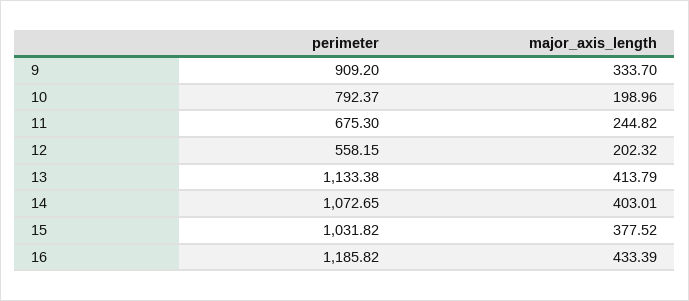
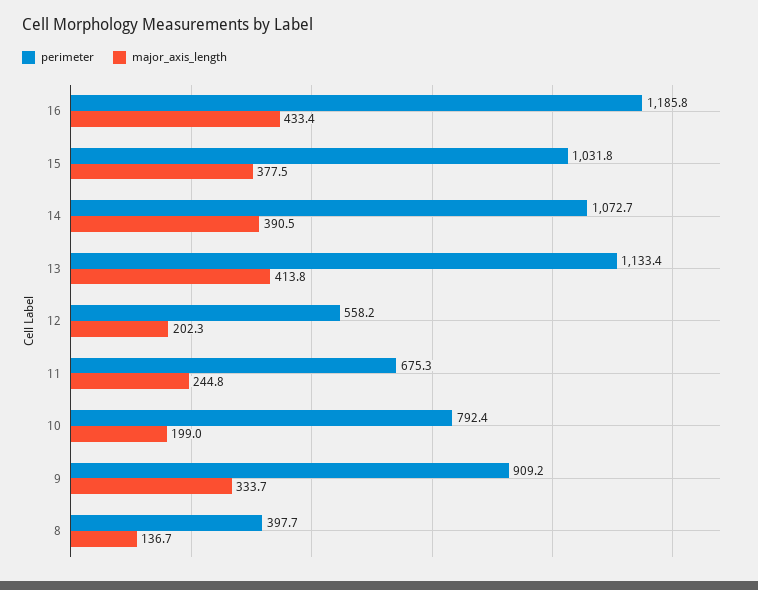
major_axis_length, 14: 403.01 -> 390.5
perimeter, 8: none -> 397.7
major_axis_length, 8: none -> 136.7

